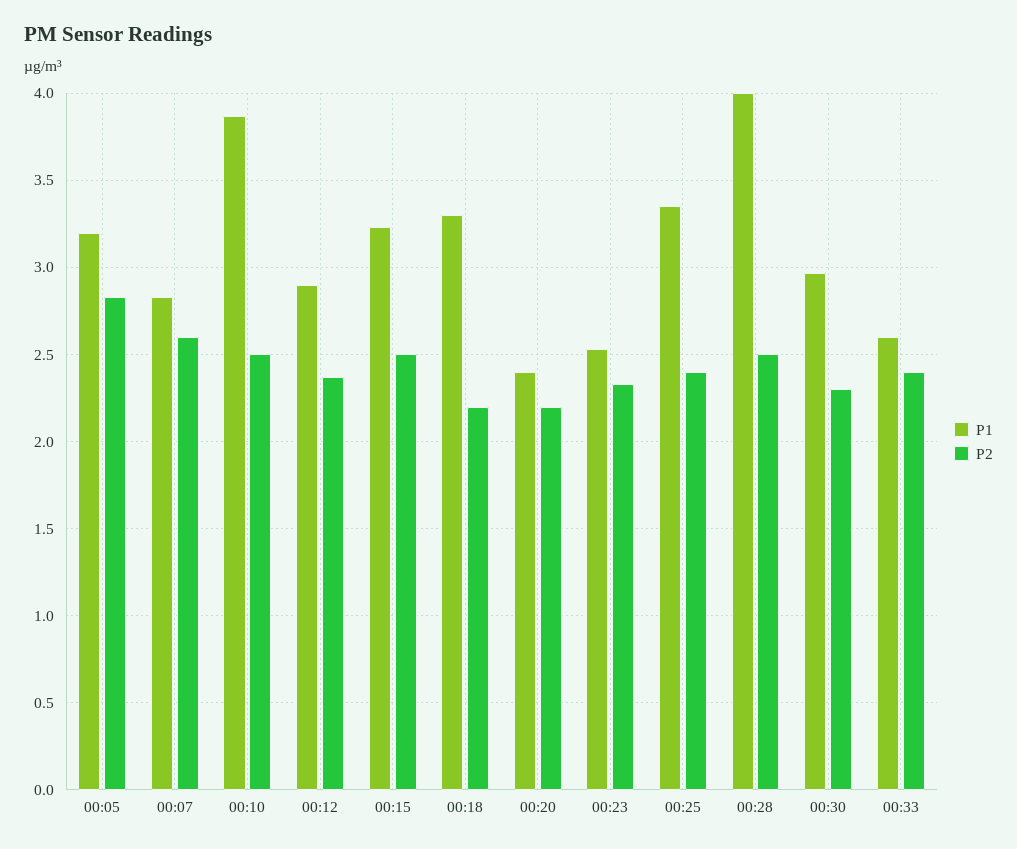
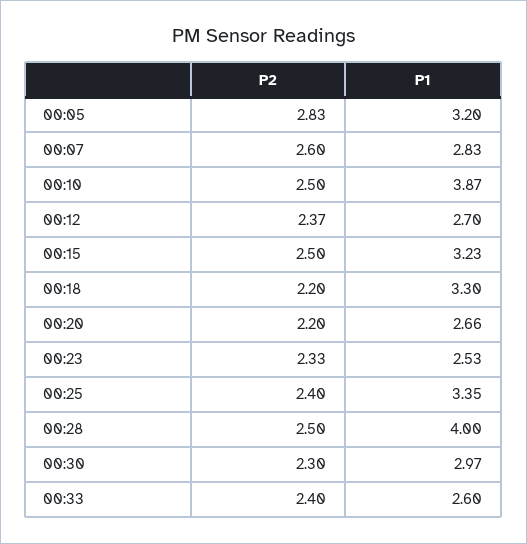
P1, 00:12: 2.9 -> 2.7
P1, 00:20: 2.4 -> 2.66

